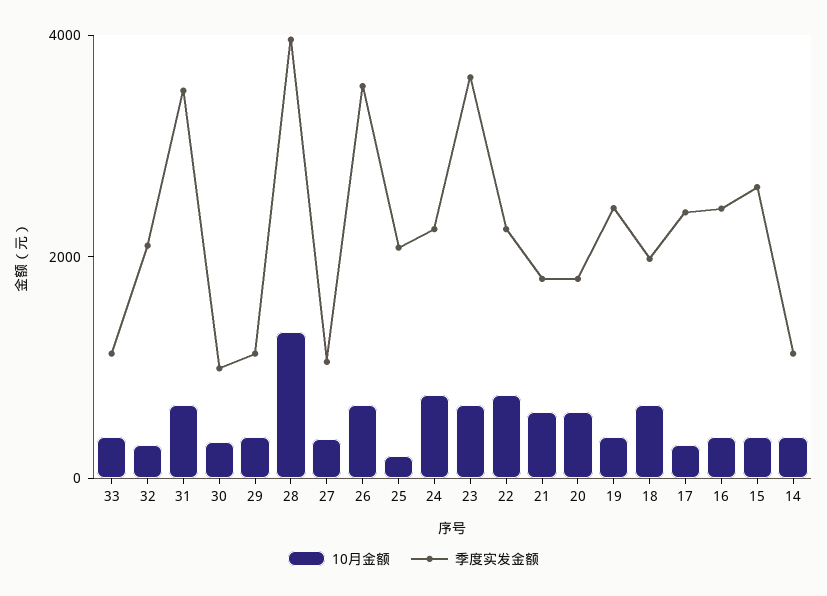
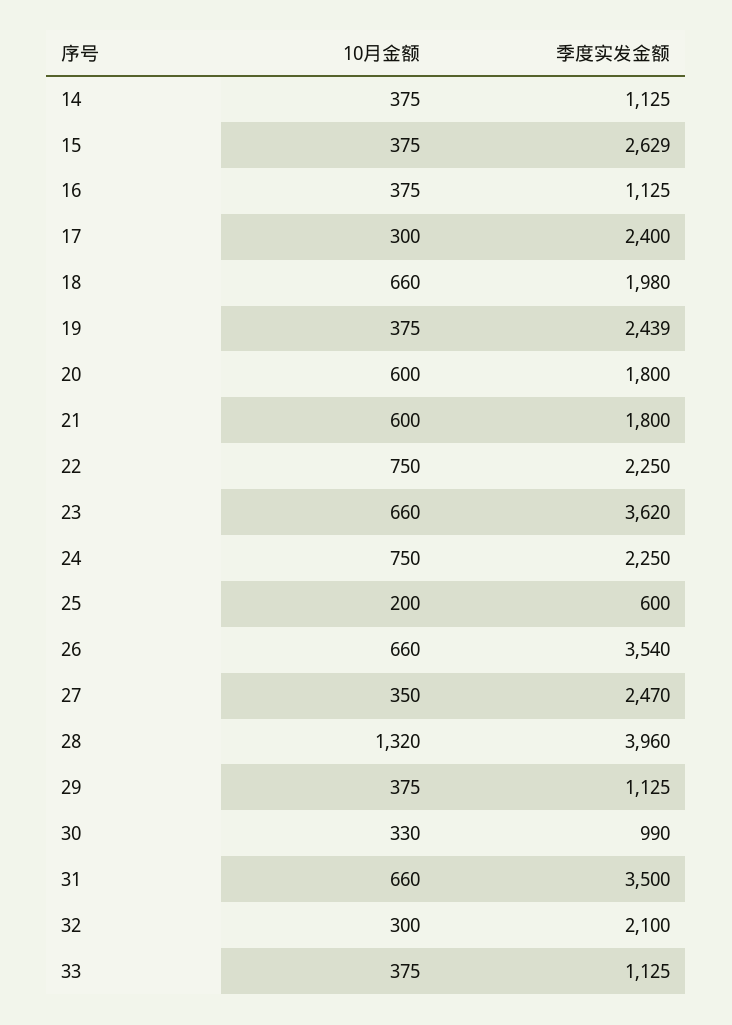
季度实发金额, 27: 1000 -> 2470
季度实发金额, 25: 2000 -> 600
季度实发金额, 16: 2500 -> 1125

